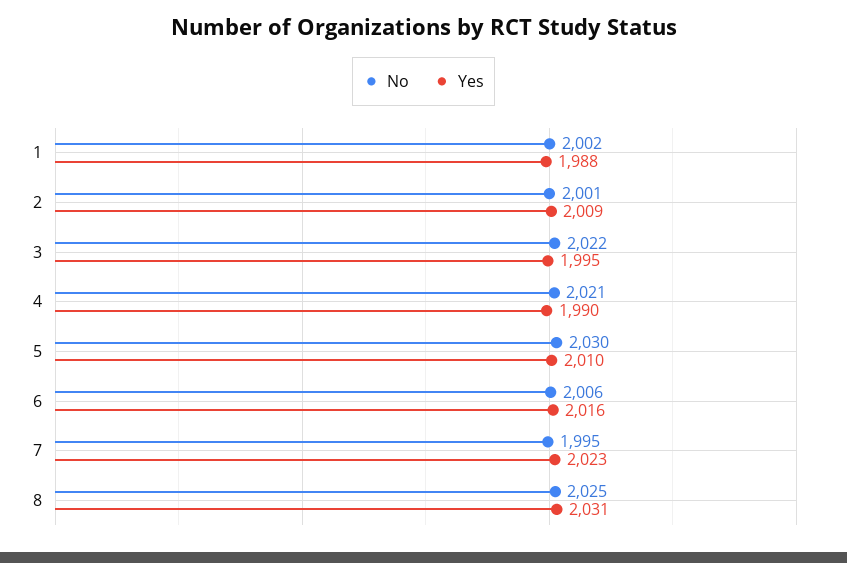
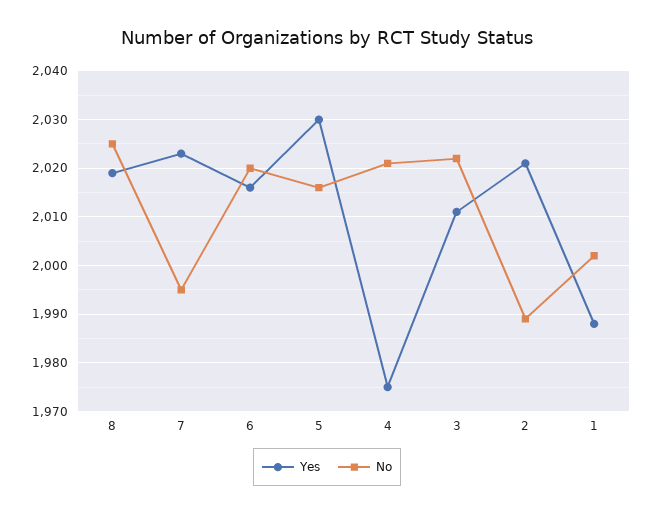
No, 2: 2001 -> 1990
Yes, 2: 2009 -> 2020
Yes, 3: 1995 -> 2010
Yes, 4: 1990 -> 1975
No, 5: 2030 -> 2015
Yes, 5: 2010 -> 2030
No, 6: 2006 -> 2020
Yes, 8: 2031 -> 2020

